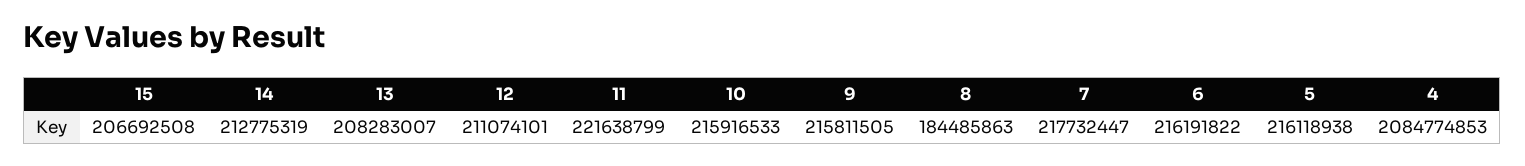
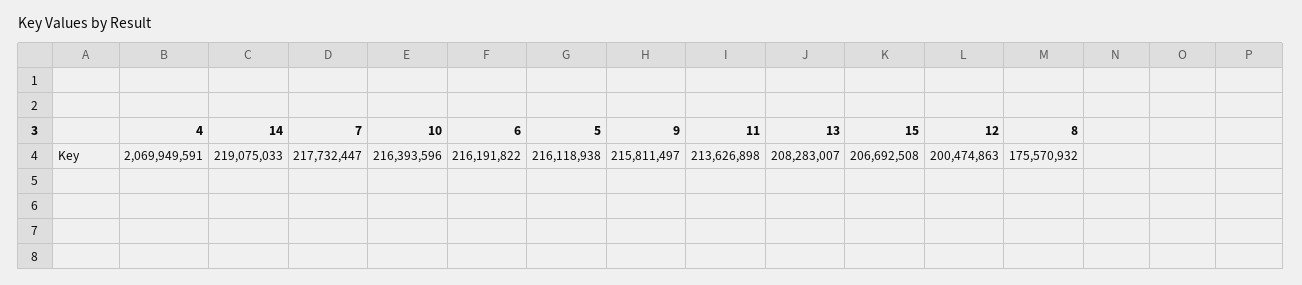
14: 212775319 -> 219075033
12: 211074101 -> 200474863
11: 221638799 -> 213626898
10: 215916533 -> 216393596
9: 215811505 -> 215811497
8: 184485863 -> 175570932
4: 2084774853 -> 2069949591

